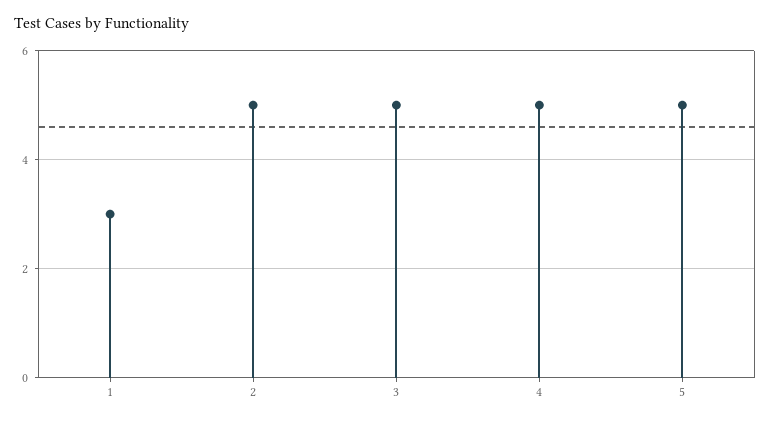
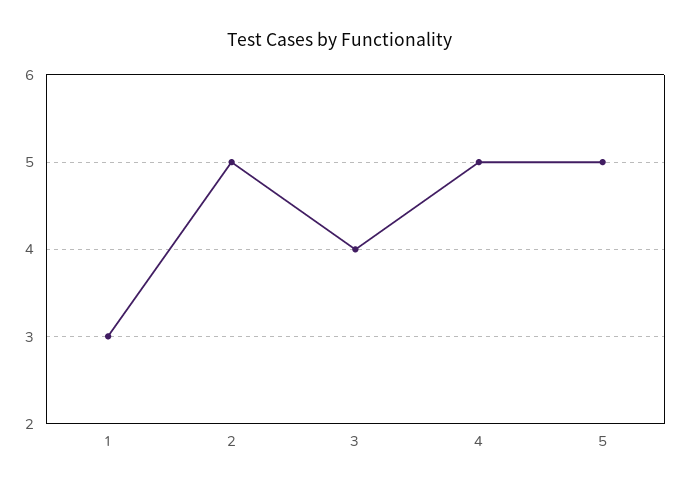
3: 5 -> 4

